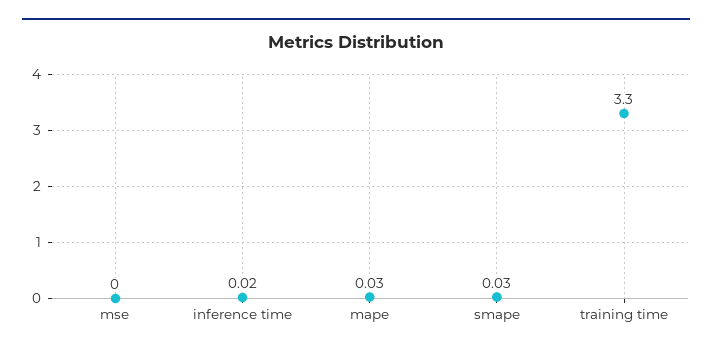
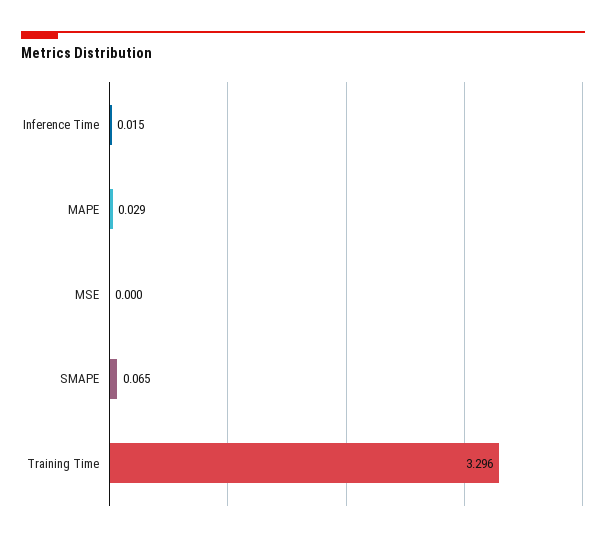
smape: 0.03 -> 0.065

